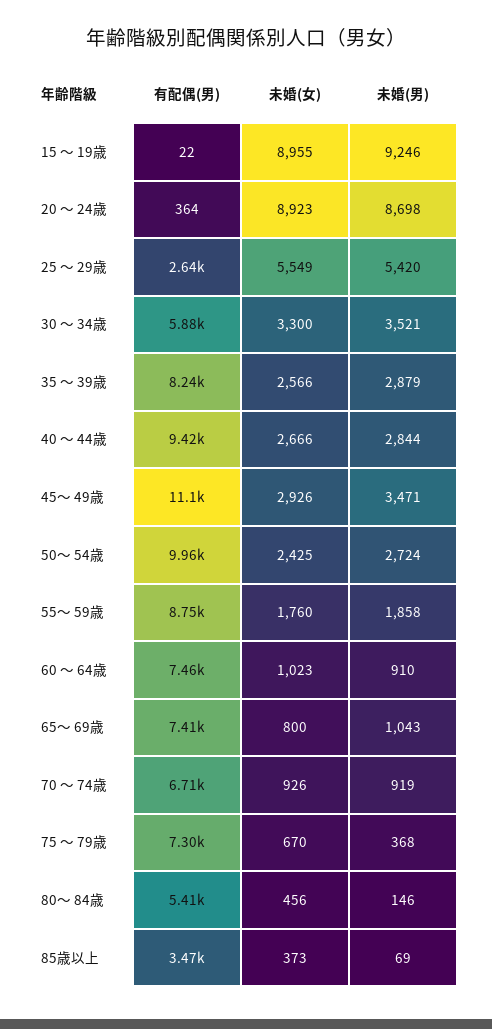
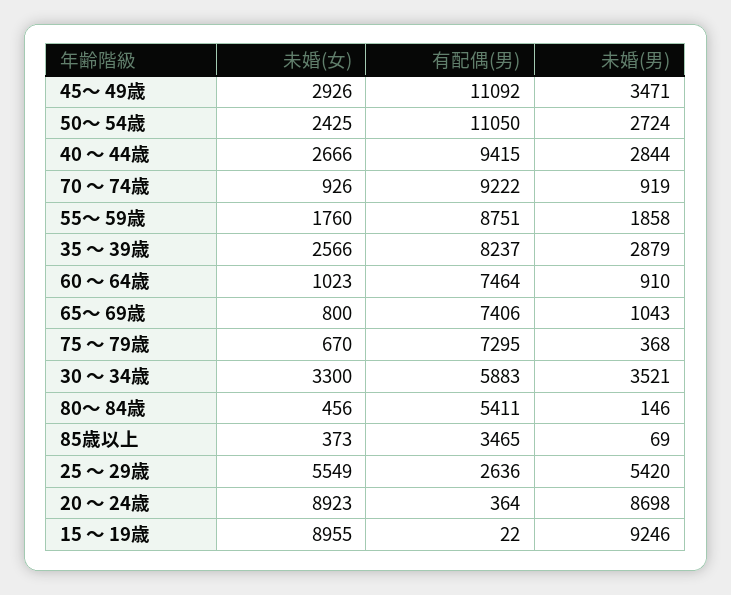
有配偶(男), 50～ 54歳: 9960 -> 11050
有配偶(男), 70 ～ 74歳: 6710 -> 9222

